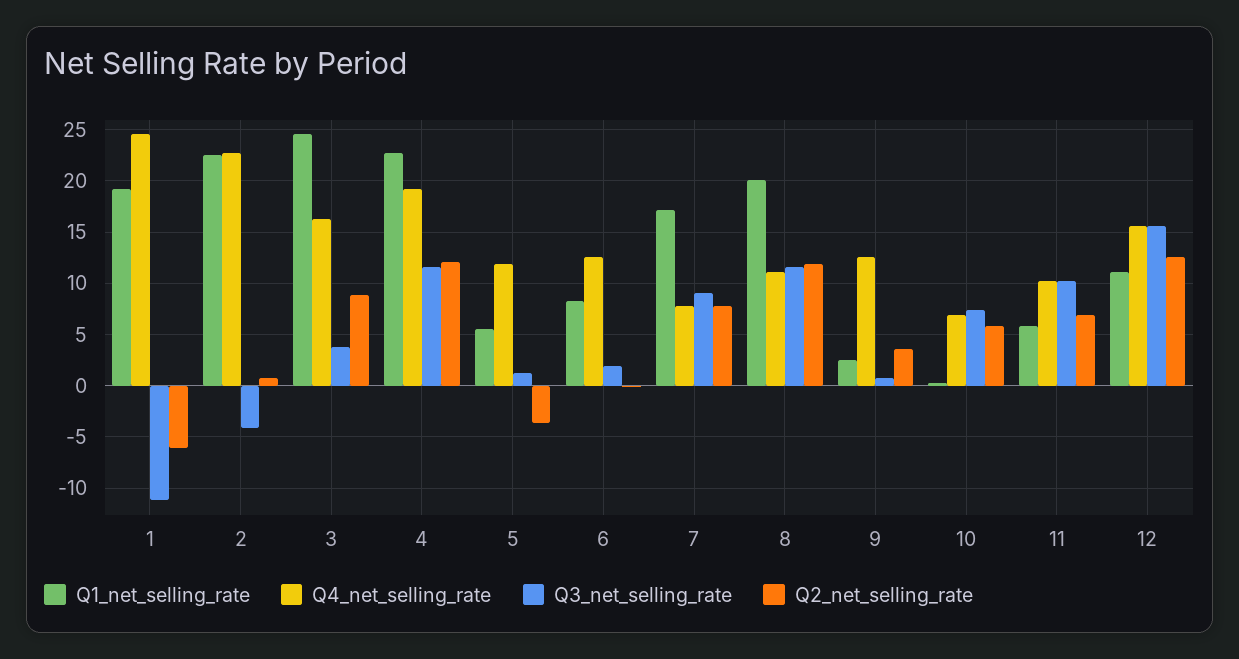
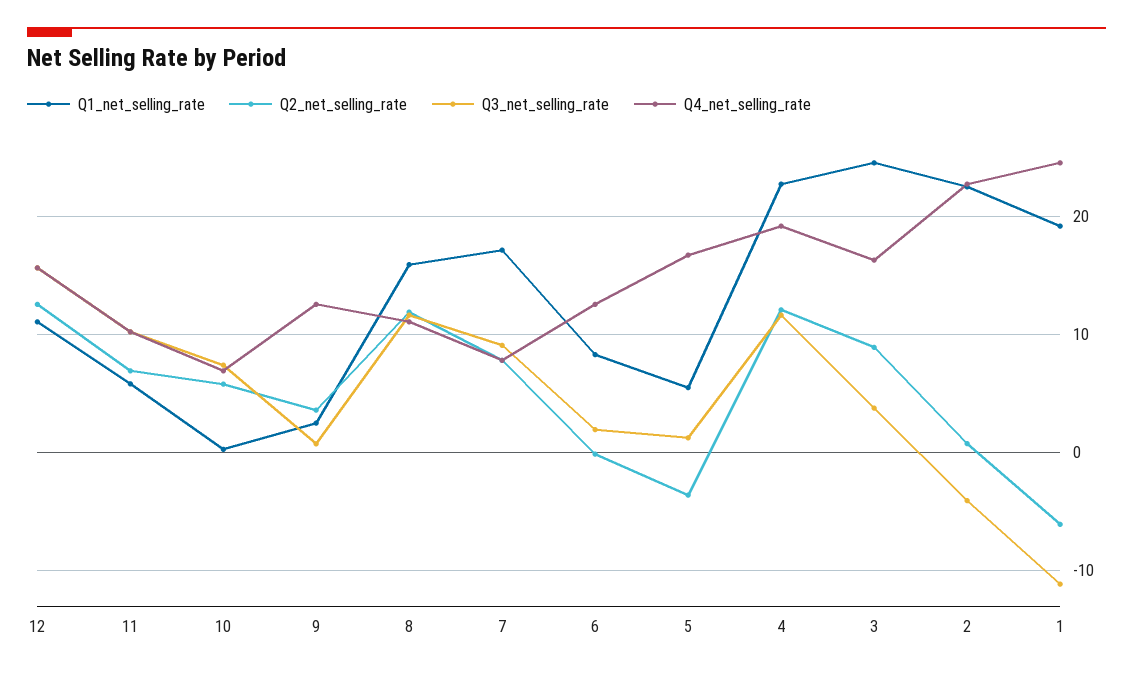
Q4_net_selling_rate, 5: 12 -> 17
Q1_net_selling_rate, 8: 20 -> 16

